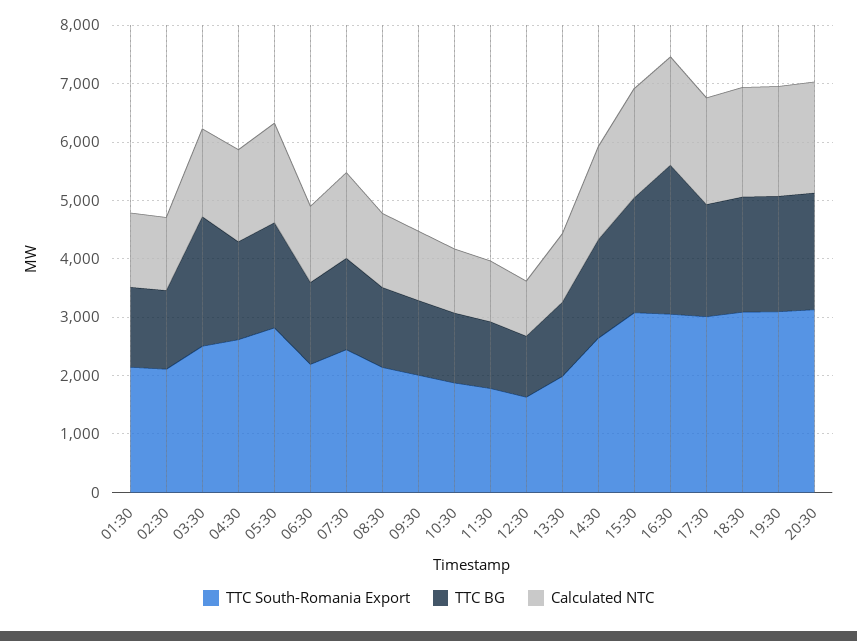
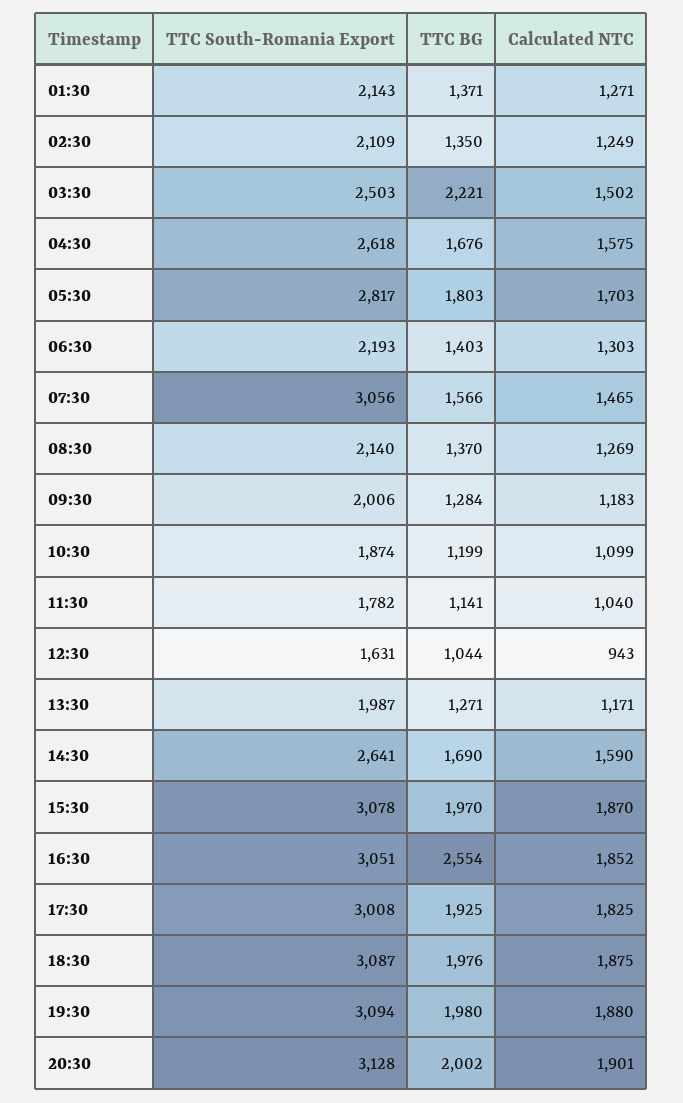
TTC South-Romania Export, 07:30: 2400 -> 3056

